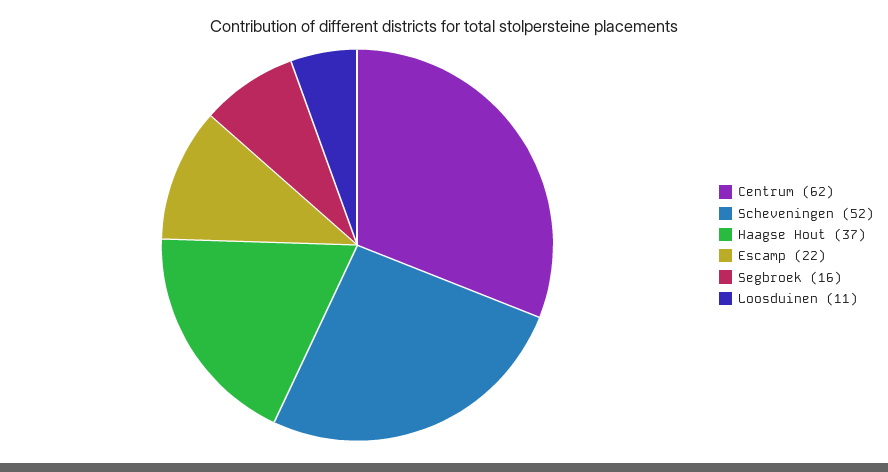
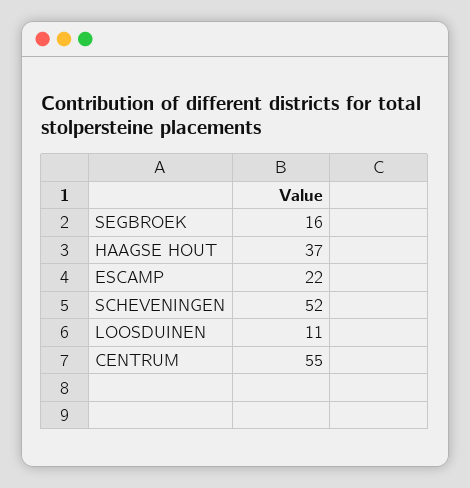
Centrum: 62 -> 55

